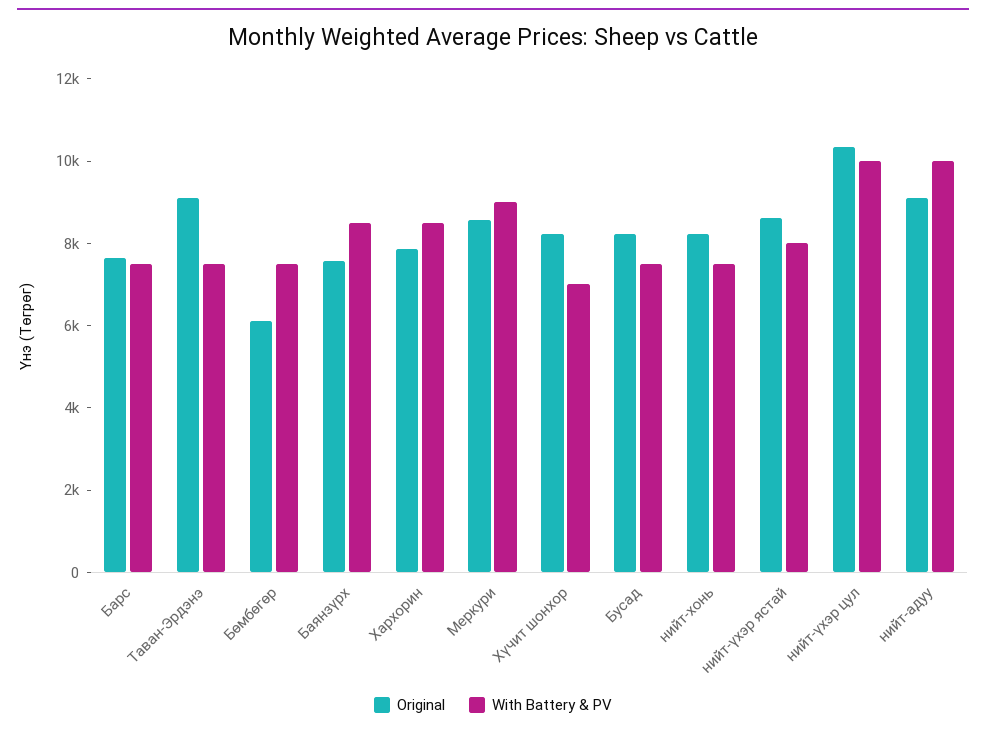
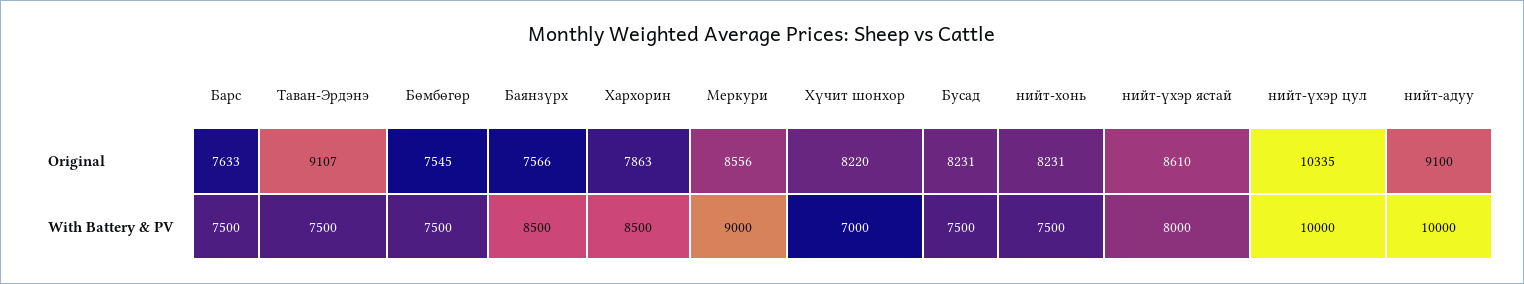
Original, Бөмбөгөр: 6000 -> 7545

